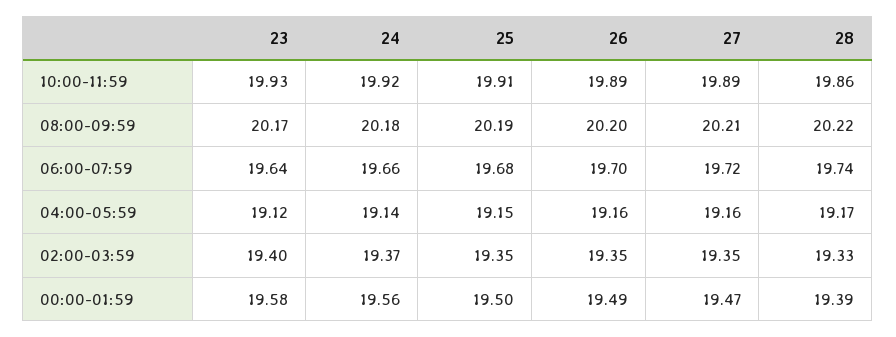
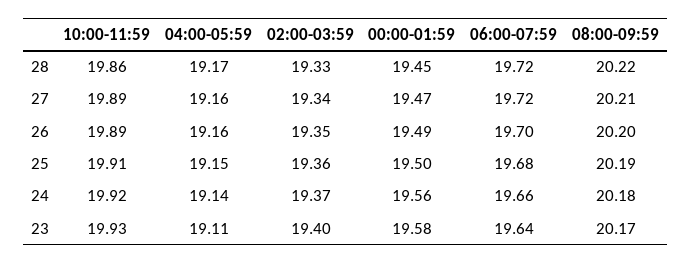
28, 06:00-07:59: 19.74 -> 19.72
23, 04:00-05:59: 19.12 -> 19.11
25, 02:00-03:59: 19.35 -> 19.36
27, 02:00-03:59: 19.35 -> 19.34
28, 00:00-01:59: 19.39 -> 19.45

